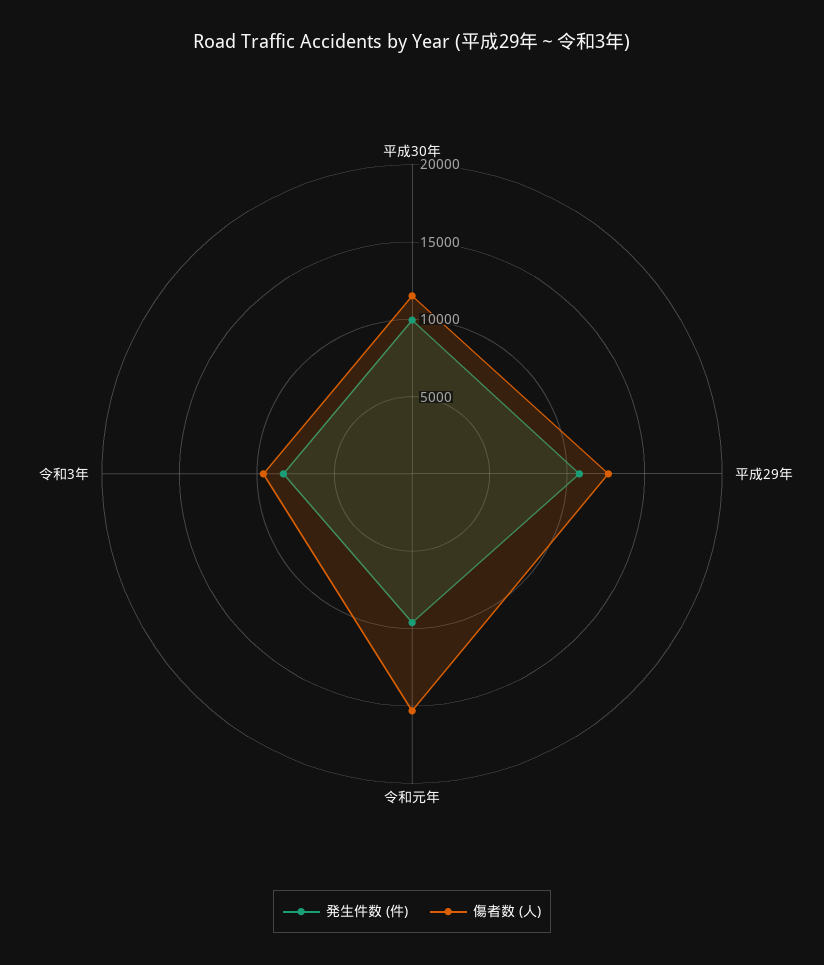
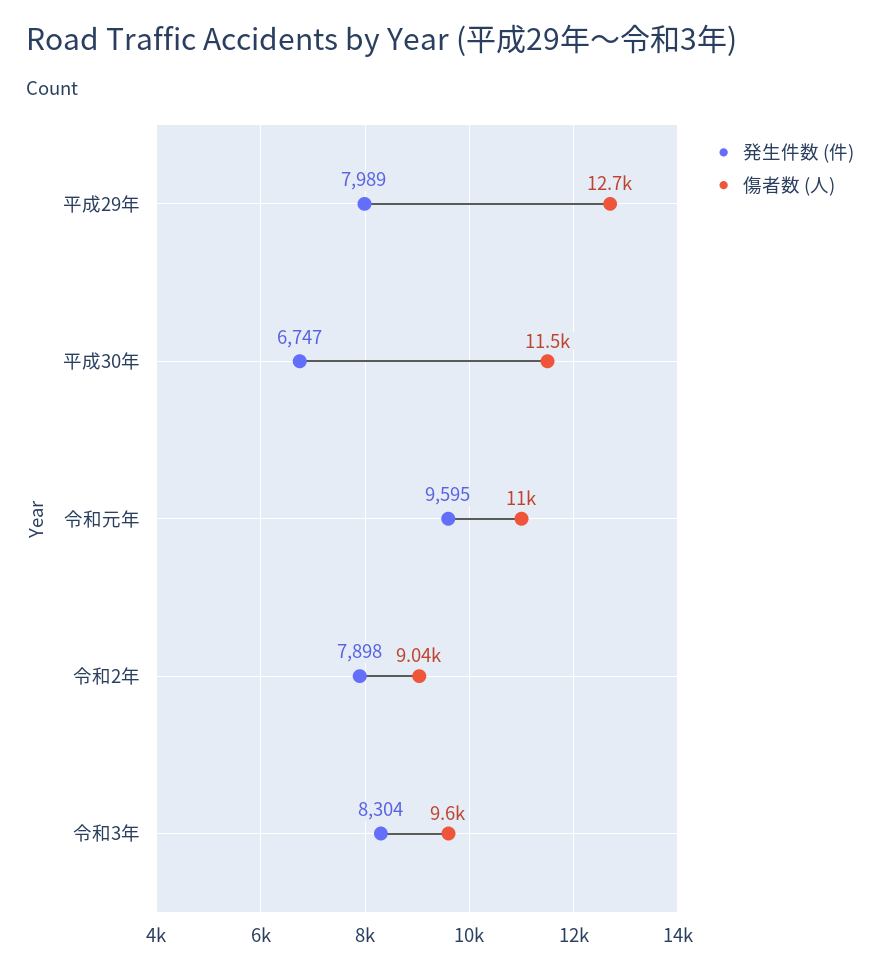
発生件数 (件), 平成30年: 10000 -> 6747
発生件数 (件), 平成29年: 11000 -> 7989
傷者数 (人), 令和元年: 15000 -> 11000
発生件数 (件), 令和2年: none -> 7898
傷者数 (人), 令和2年: none -> 9040

